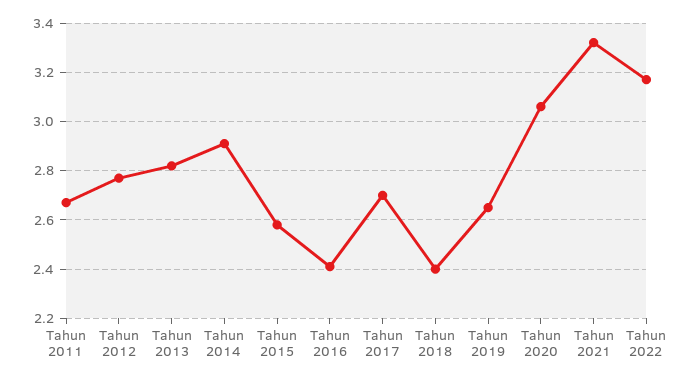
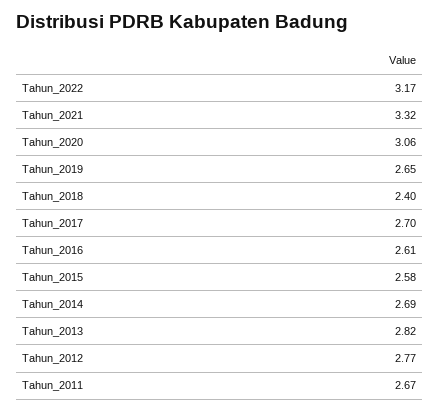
Tahun 2014: 2.9 -> 2.69
Tahun 2016: 2.4 -> 2.61

